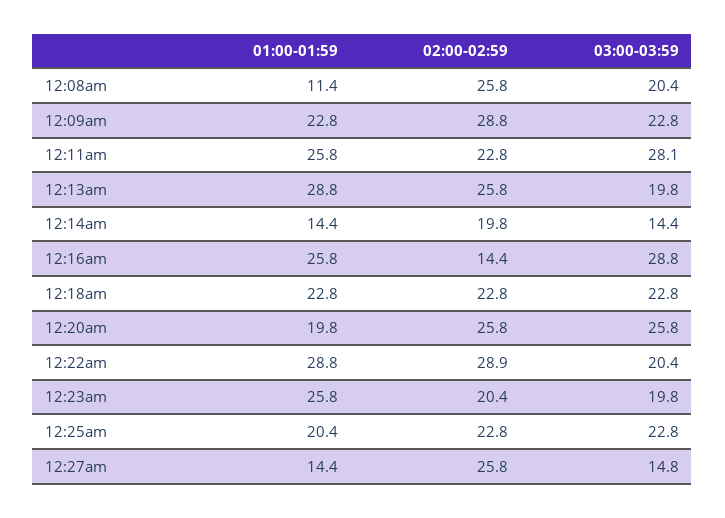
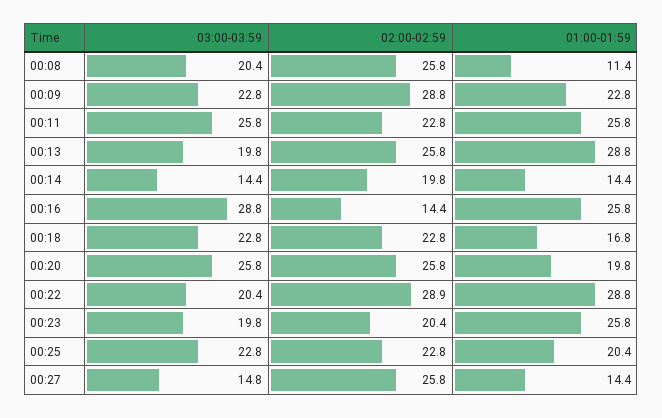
03:00-03:59, 12:11am: 28.1 -> 25.8
01:00-01:59, 12:18am: 22.8 -> 16.8

